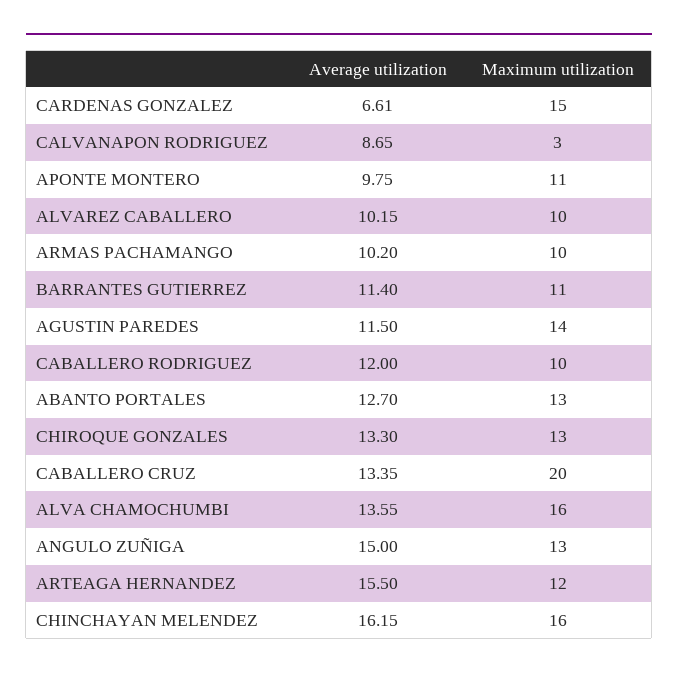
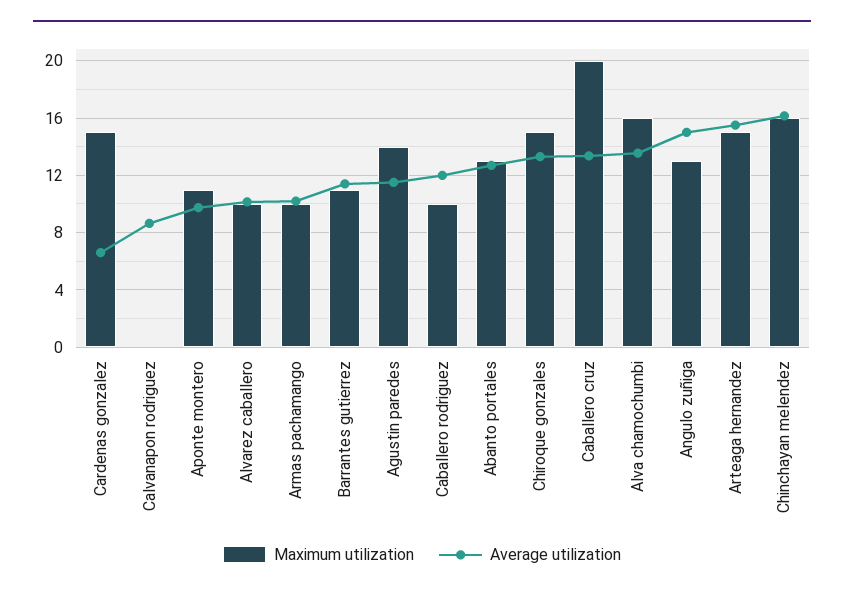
Maximum utilization, CALVANAPON RODRIGUEZ: 3 -> 0
Maximum utilization, CHIROQUE GONZALES: 13 -> 15
Maximum utilization, ARTEAGA HERNANDEZ: 12 -> 15

